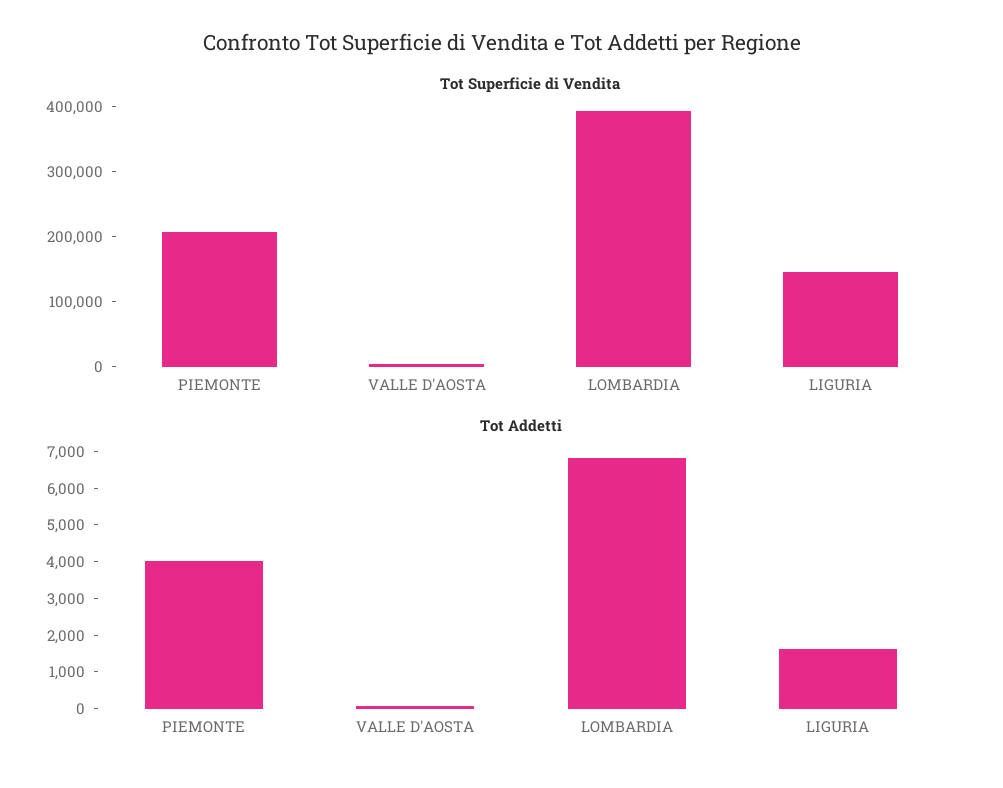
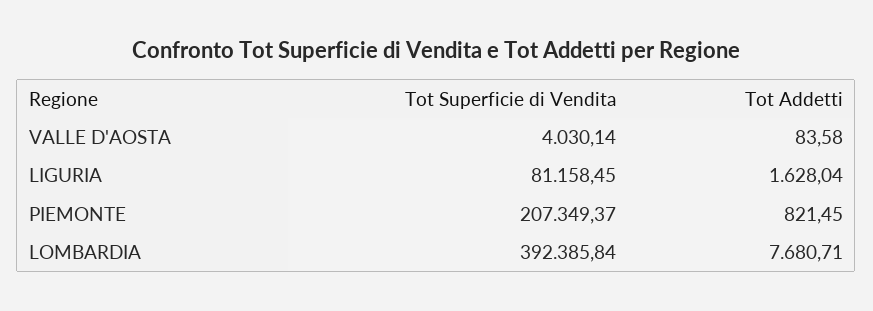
Tot Superficie di Vendita, LIGURIA: 140000 -> 81158.45
Tot Addetti, PIEMONTE: 4000 -> 821.45
Tot Addetti, LOMBARDIA: 6750 -> 7680.71

